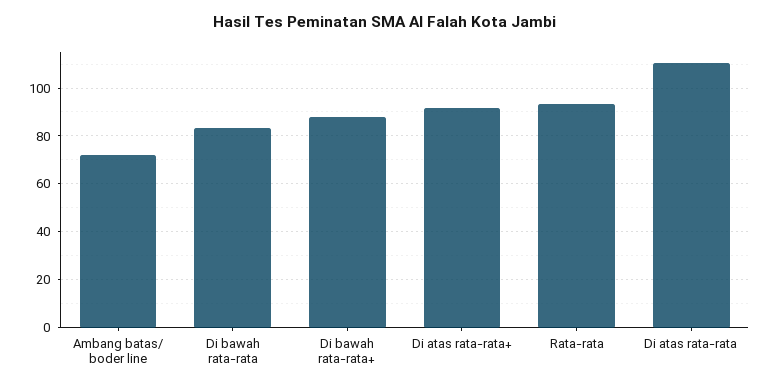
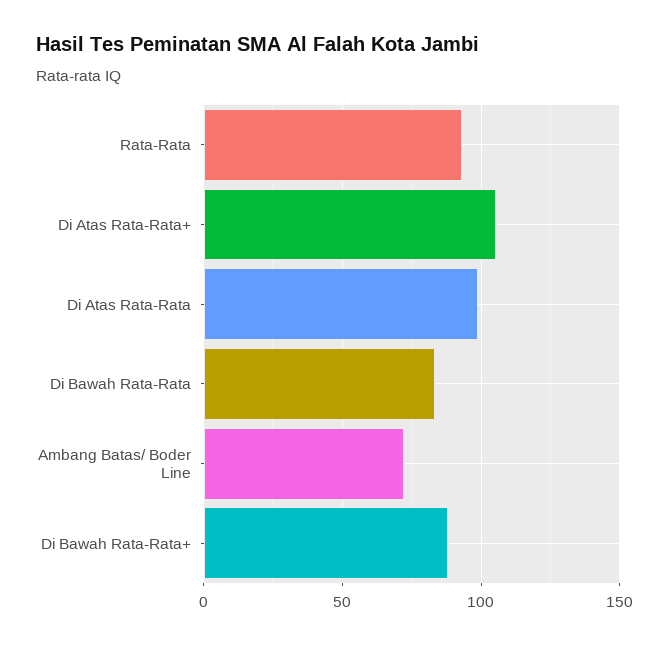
Di atas rata-rata+: 90 -> 105
Di atas rata-rata: 110 -> 100

